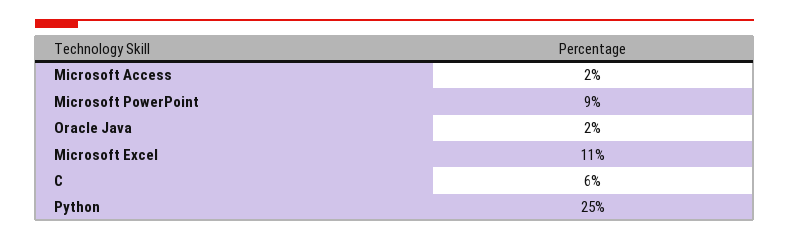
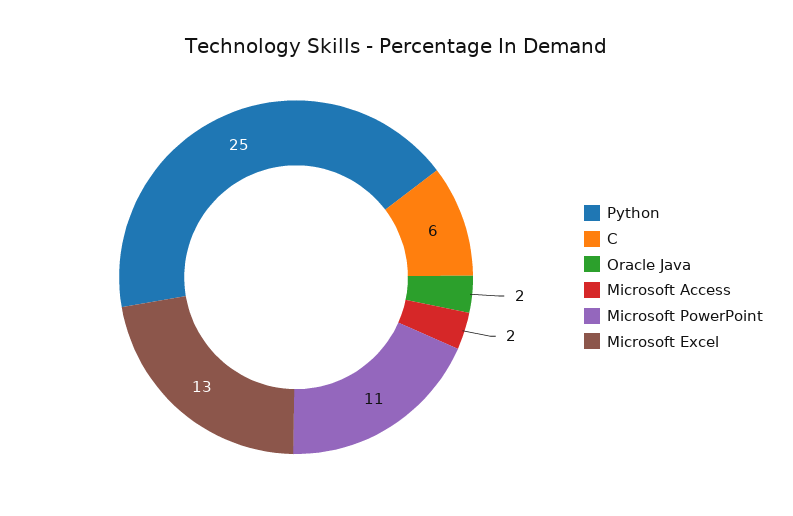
Microsoft PowerPoint: 9 -> 11
Microsoft Excel: 11 -> 13

